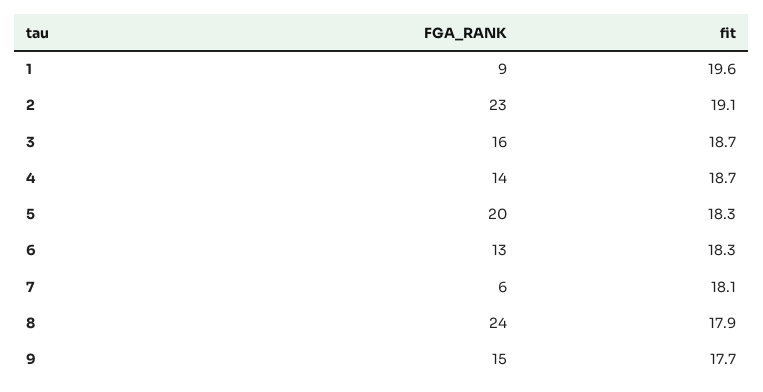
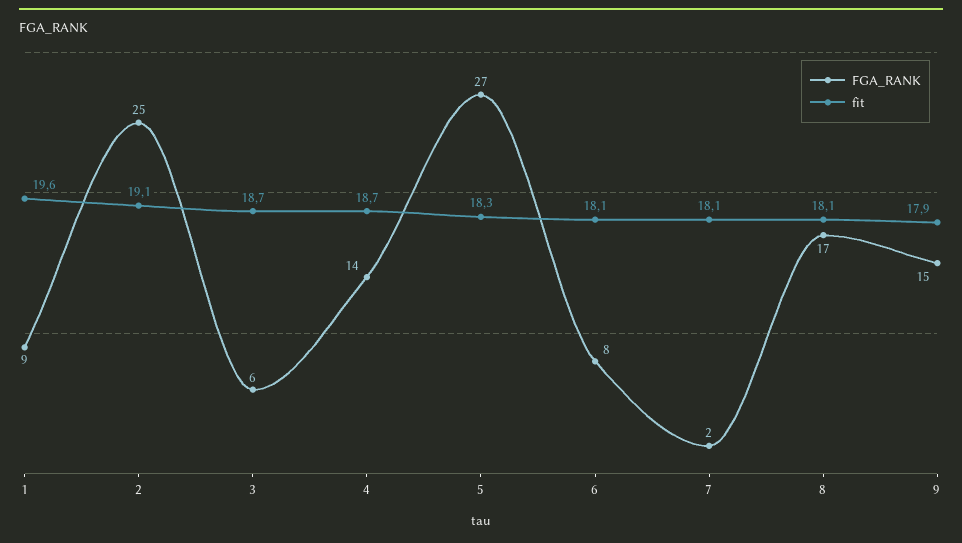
FGA_RANK, 2: 23 -> 25
FGA_RANK, 3: 16 -> 6
FGA_RANK, 5: 20 -> 27
FGA_RANK, 6: 13 -> 8
fit, 6: 18.3 -> 18.1
FGA_RANK, 7: 6 -> 2
FGA_RANK, 8: 24 -> 17
fit, 8: 17.9 -> 18.1
fit, 9: 17.7 -> 17.9

